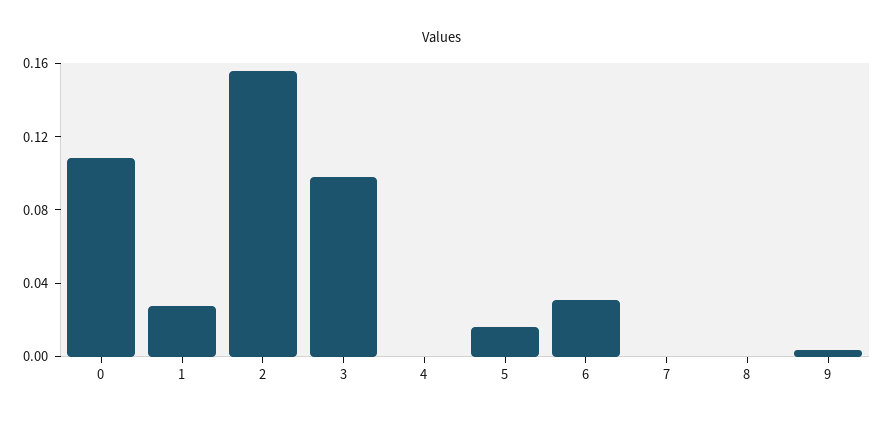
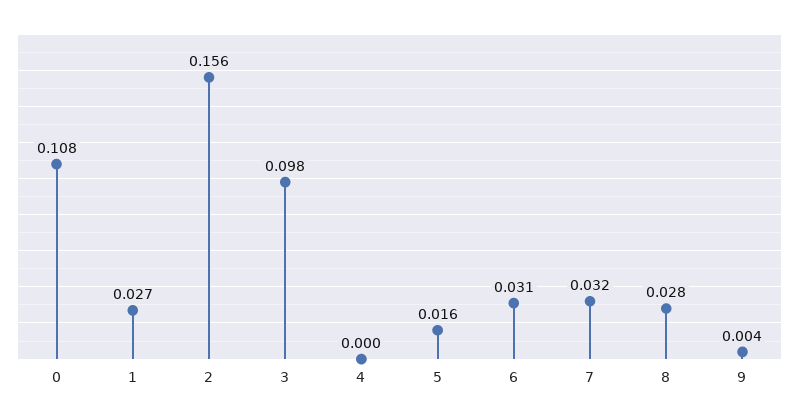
7: 0 -> 0.032
8: 0 -> 0.028

